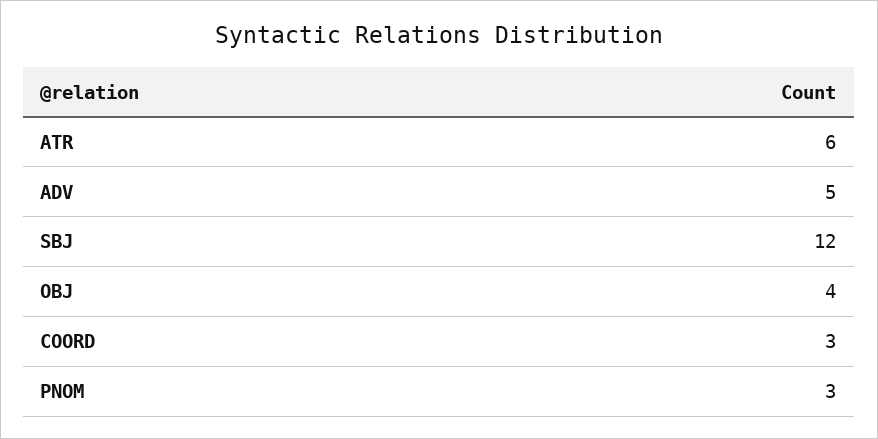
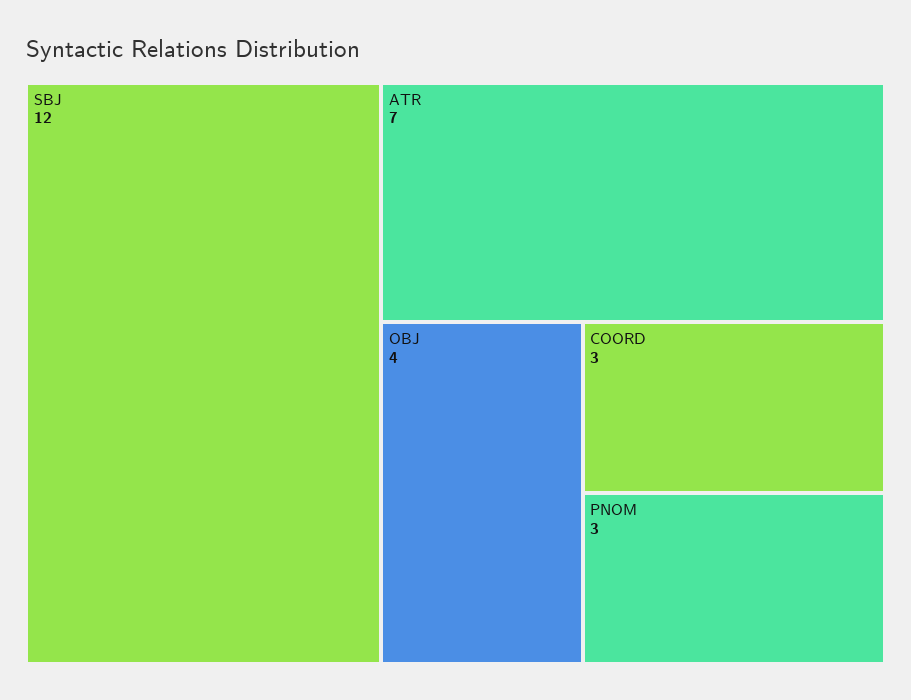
ATR: 6 -> 7
ADV: 5 -> none

